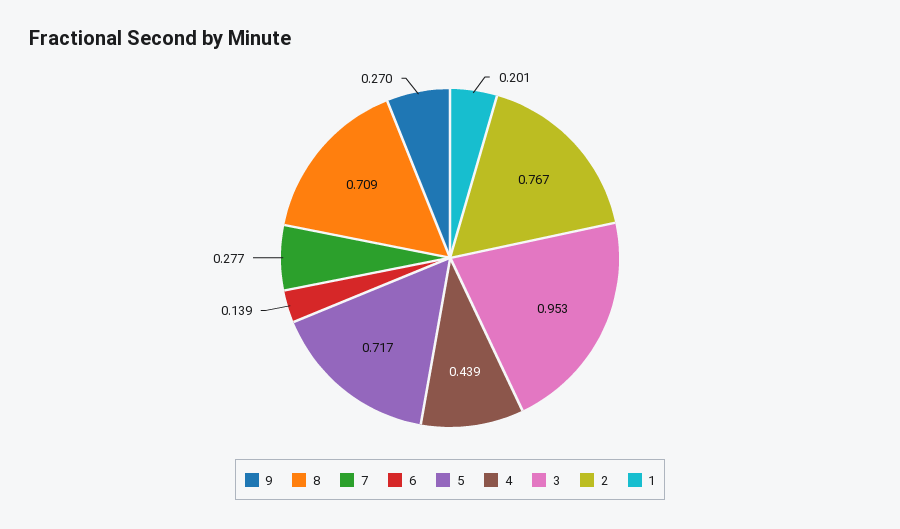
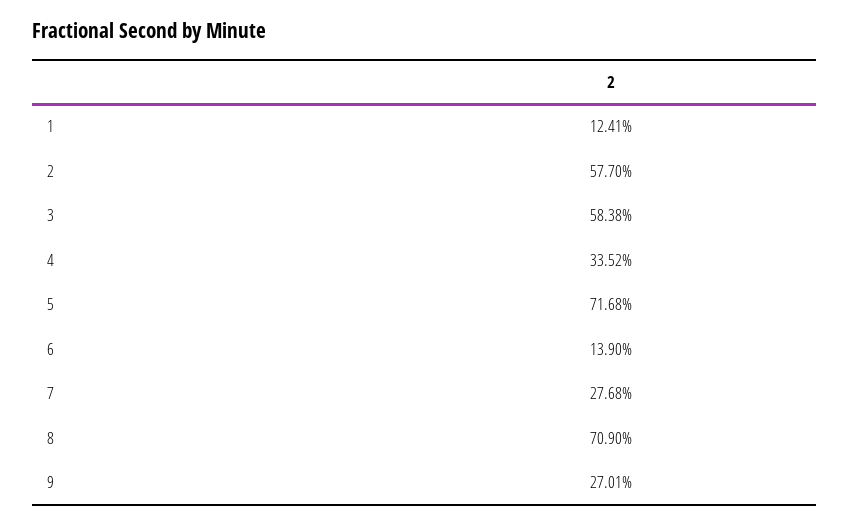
4: 0.439 -> 0.3352
3: 0.953 -> 0.5838
2: 0.767 -> 0.577
1: 0.201 -> 0.1241

